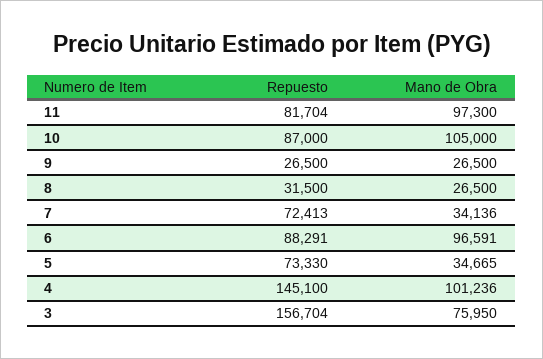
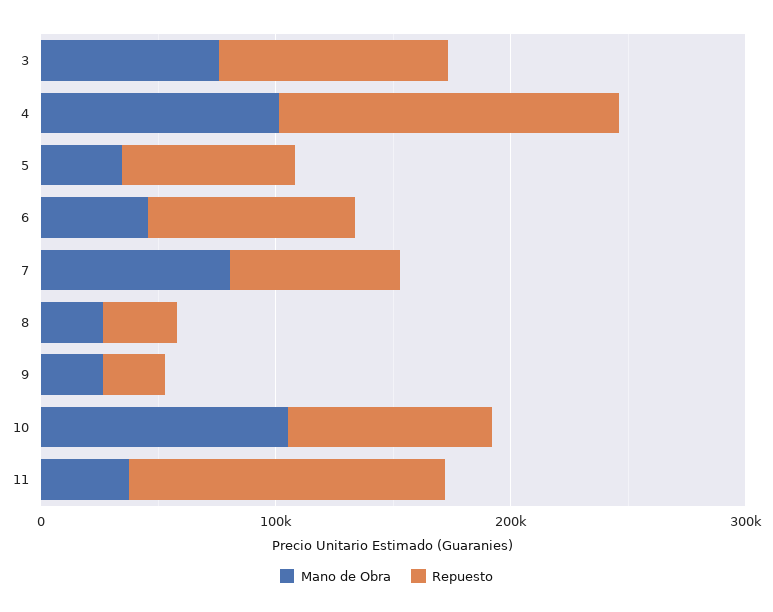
Repuesto, 11: 81704 -> 140000
Mano de Obra, 11: 97300 -> 40000
Mano de Obra, 7: 34136 -> 80000
Mano de Obra, 6: 96591 -> 40000
Repuesto, 3: 156704 -> 100000

